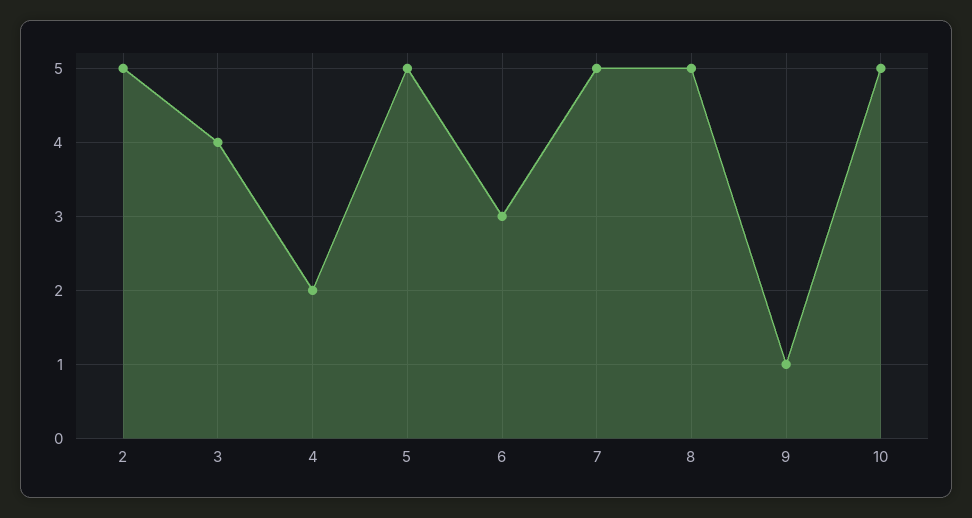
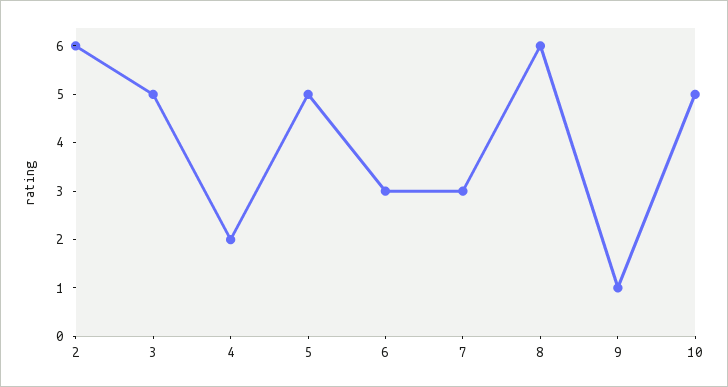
2: 5 -> 6
3: 4 -> 5
7: 5 -> 3
8: 5 -> 6

